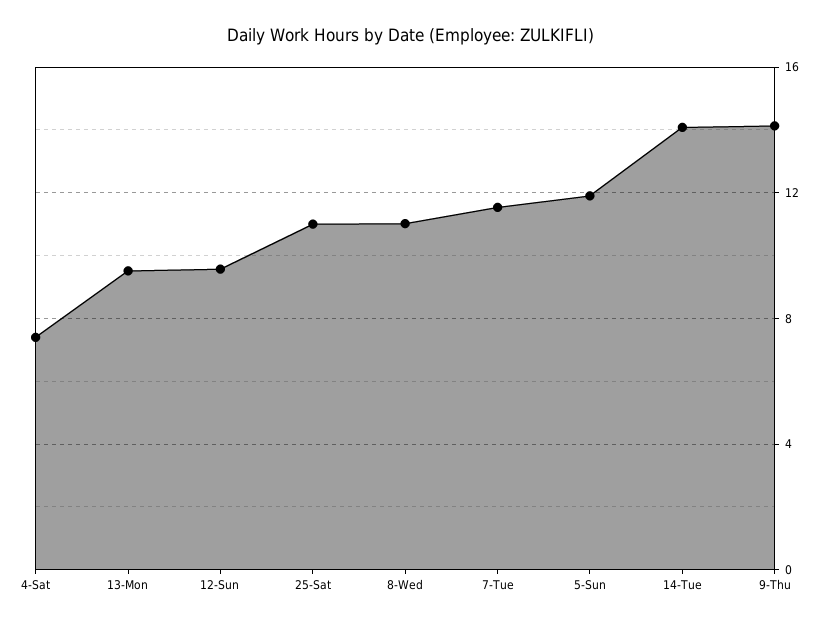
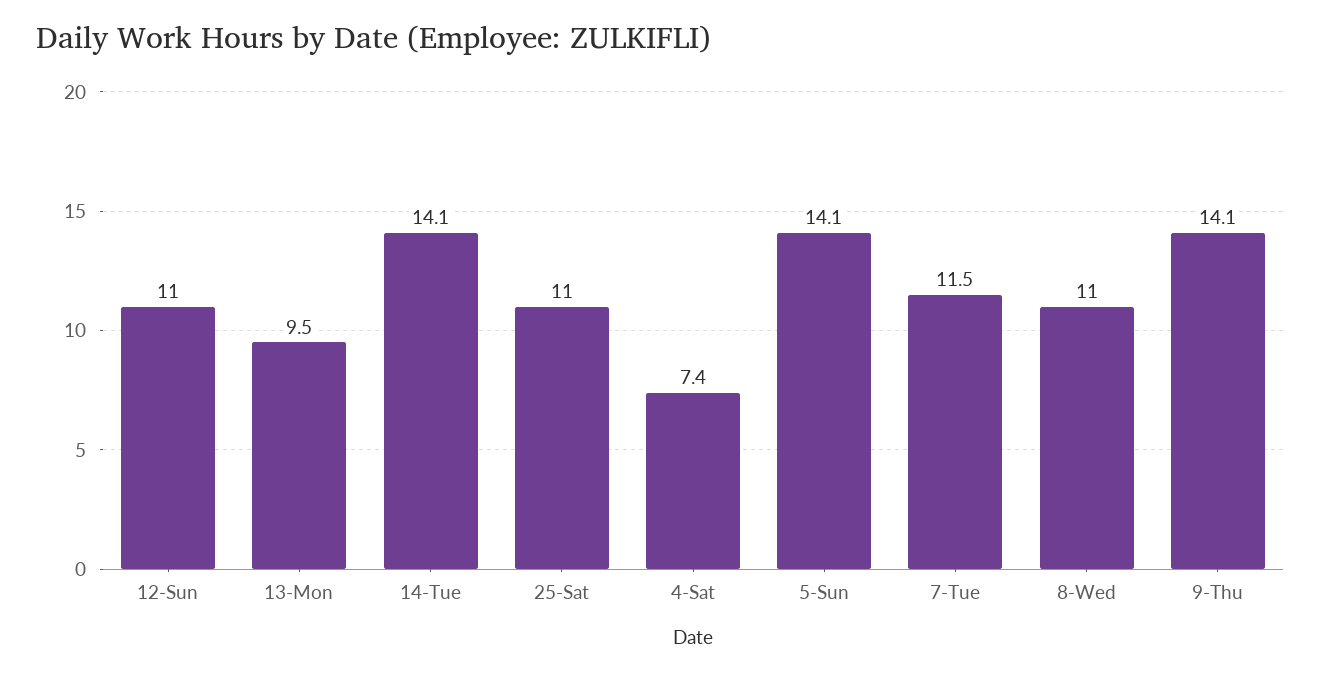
12-Sun: 9.5 -> 11
5-Sun: 12 -> 14.1

